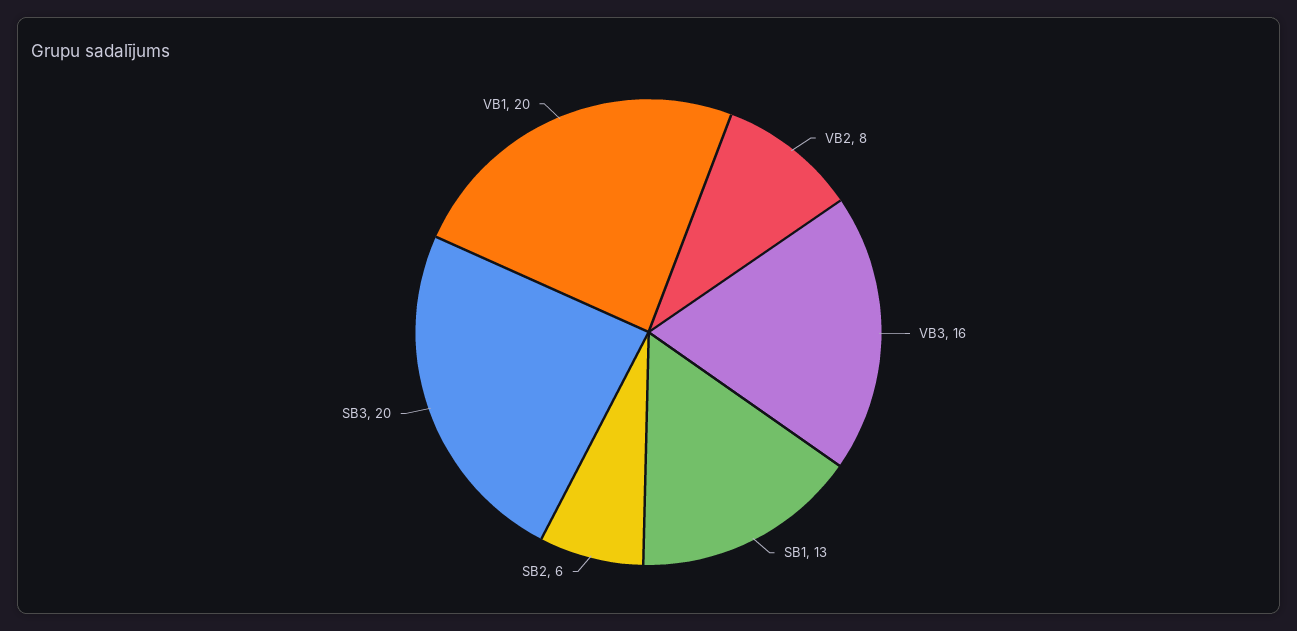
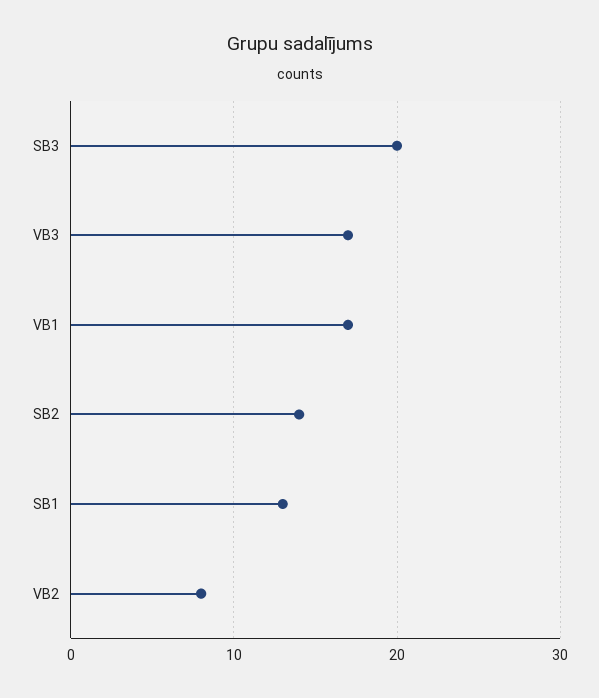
VB3: 16 -> 17
SB2: 6 -> 14
VB1: 20 -> 17

